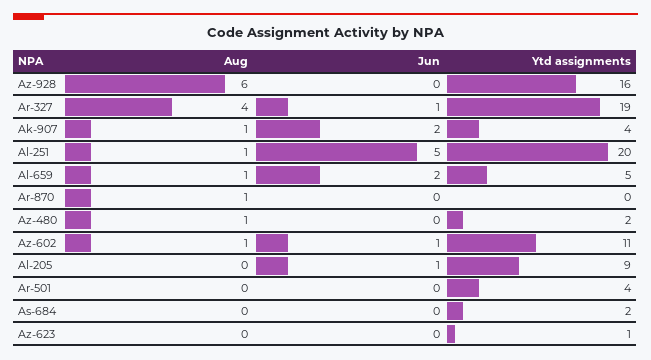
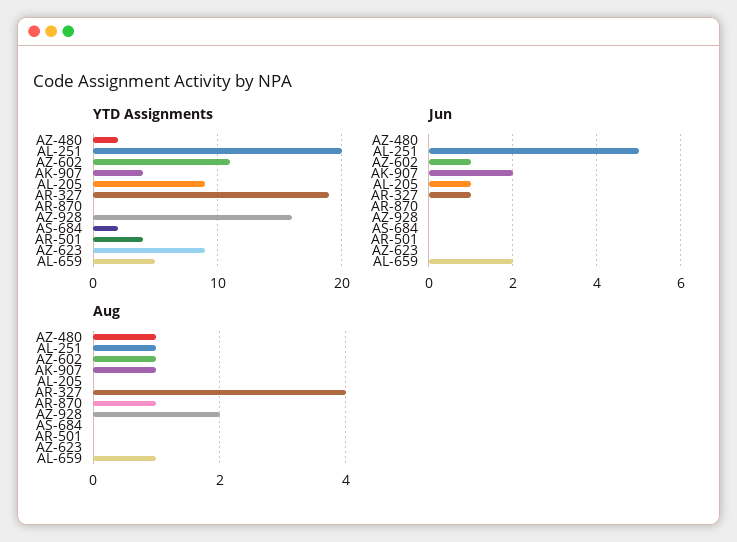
Aug, Az-928: 6 -> 2
Ytd assignments, Az-623: 1 -> 9

